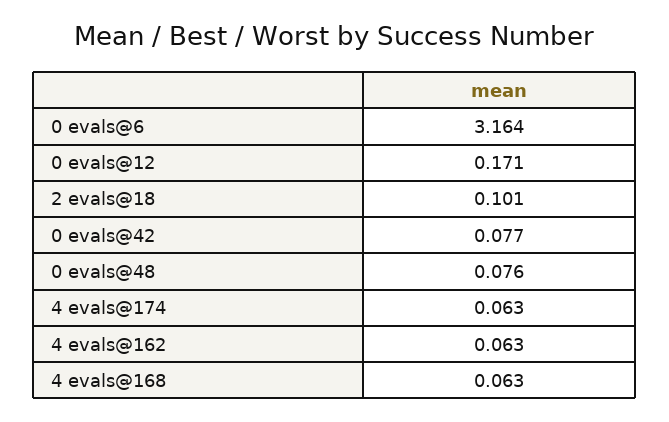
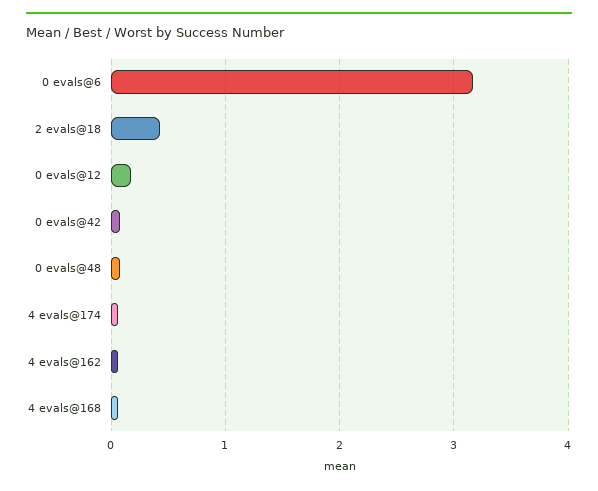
2 evals@18: 0.101 -> 0.4

